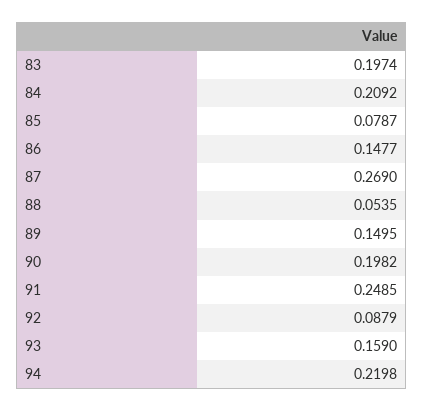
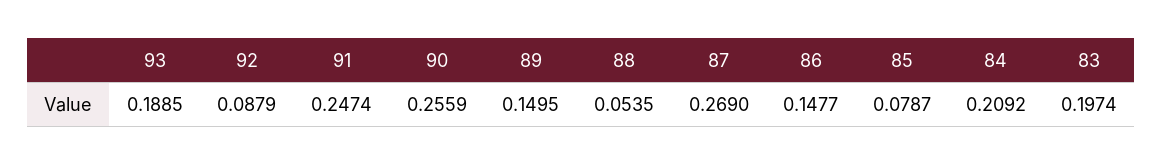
90: 0.1982 -> 0.2559
91: 0.2485 -> 0.2474
93: 0.159 -> 0.1885
94: 0.2198 -> none

